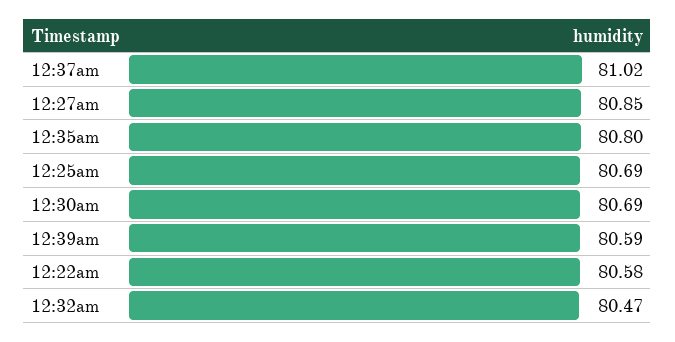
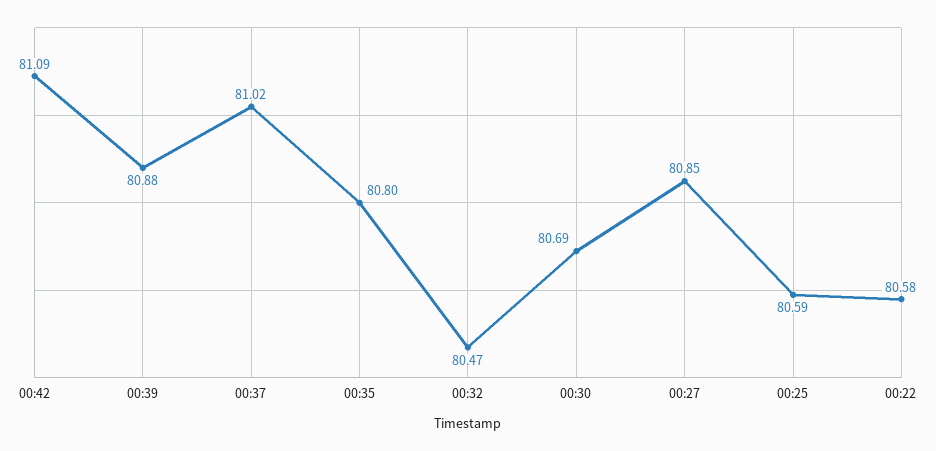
12:25am: 80.69 -> 80.59
12:39am: 80.59 -> 80.88
00:42: none -> 81.09

